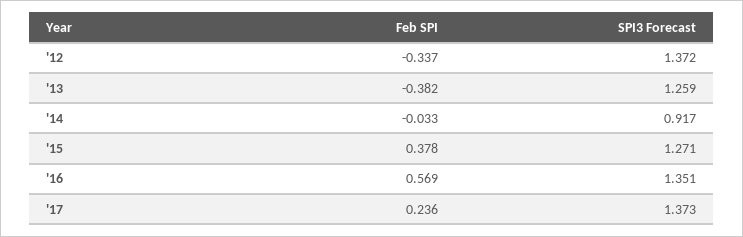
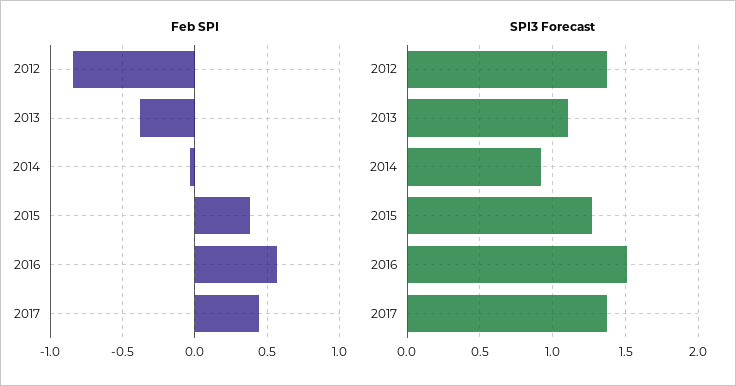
Feb SPI, '12: -0.337 -> -0.85
SPI3 Forecast, '13: 1.259 -> 1.1
SPI3 Forecast, '16: 1.351 -> 1.5
Feb SPI, '17: 0.236 -> 0.45

